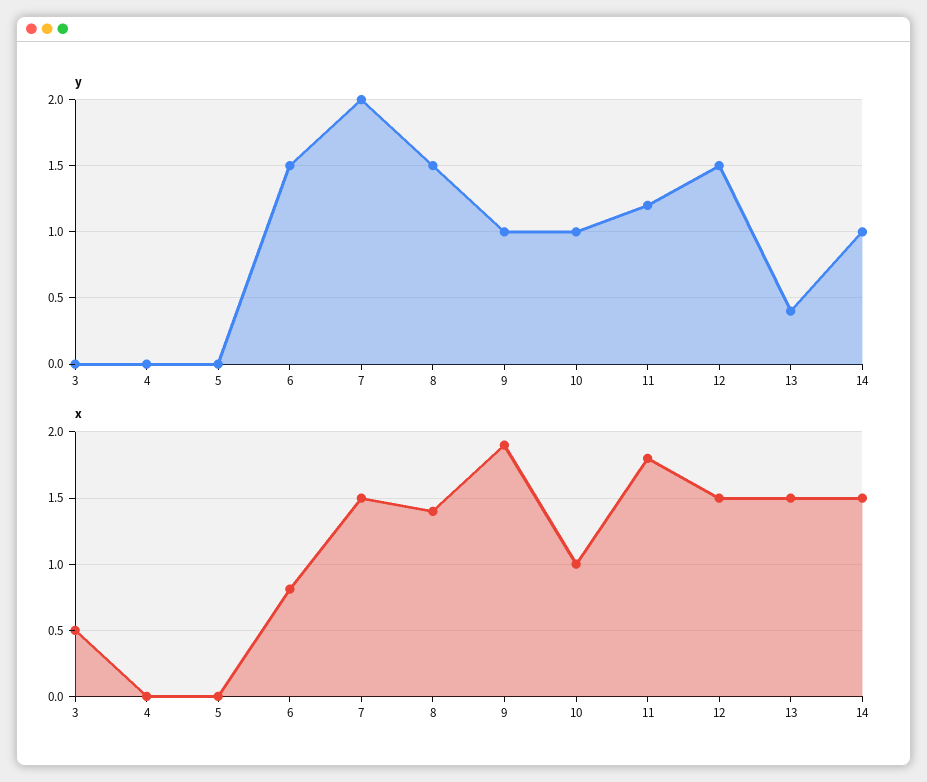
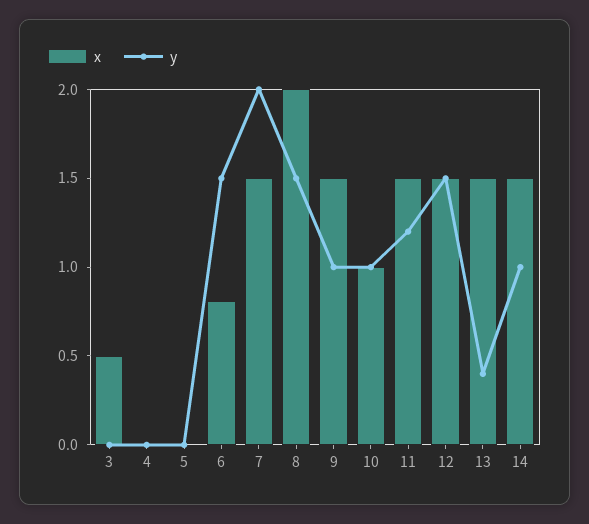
x, 8: 1.4 -> 2
x, 9: 1.9 -> 1.5
x, 11: 1.8 -> 1.5

